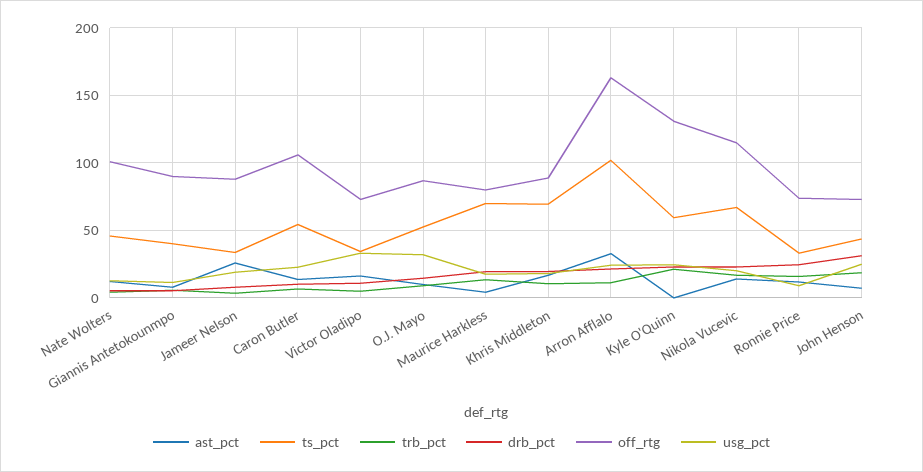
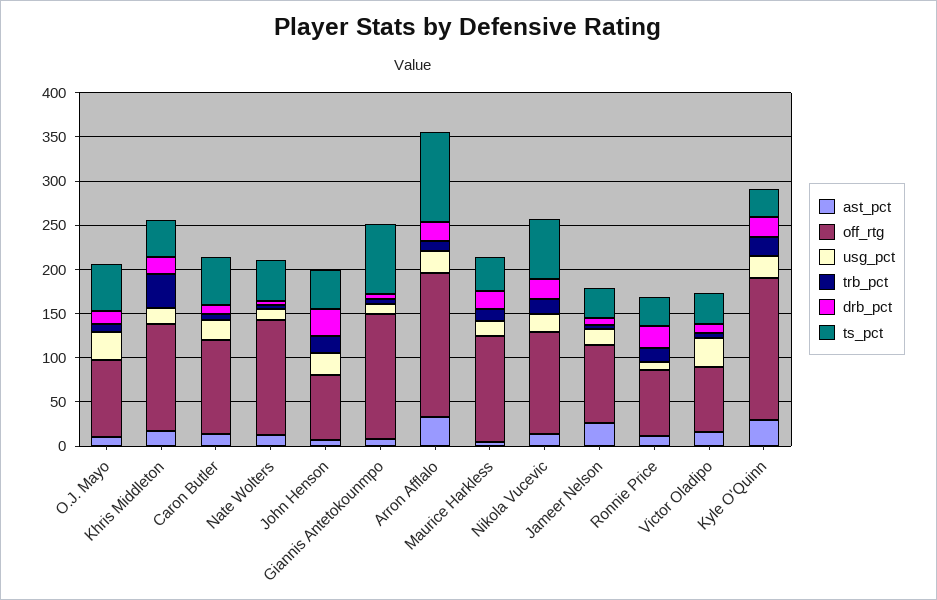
off_rtg, Nate Wolters: 100 -> 130
ts_pct, Giannis Antetokounmpo: 40 -> 80
off_rtg, Giannis Antetokounmpo: 90 -> 140
ts_pct, Maurice Harkless: 70 -> 40
off_rtg, Maurice Harkless: 80 -> 120
ts_pct, Khris Middleton: 70 -> 40
trb_pct, Khris Middleton: 10 -> 40
off_rtg, Khris Middleton: 90 -> 120
ast_pct, Kyle O'Quinn: 0 -> 30
ts_pct, Kyle O'Quinn: 60 -> 30
off_rtg, Kyle O'Quinn: 130 -> 160

